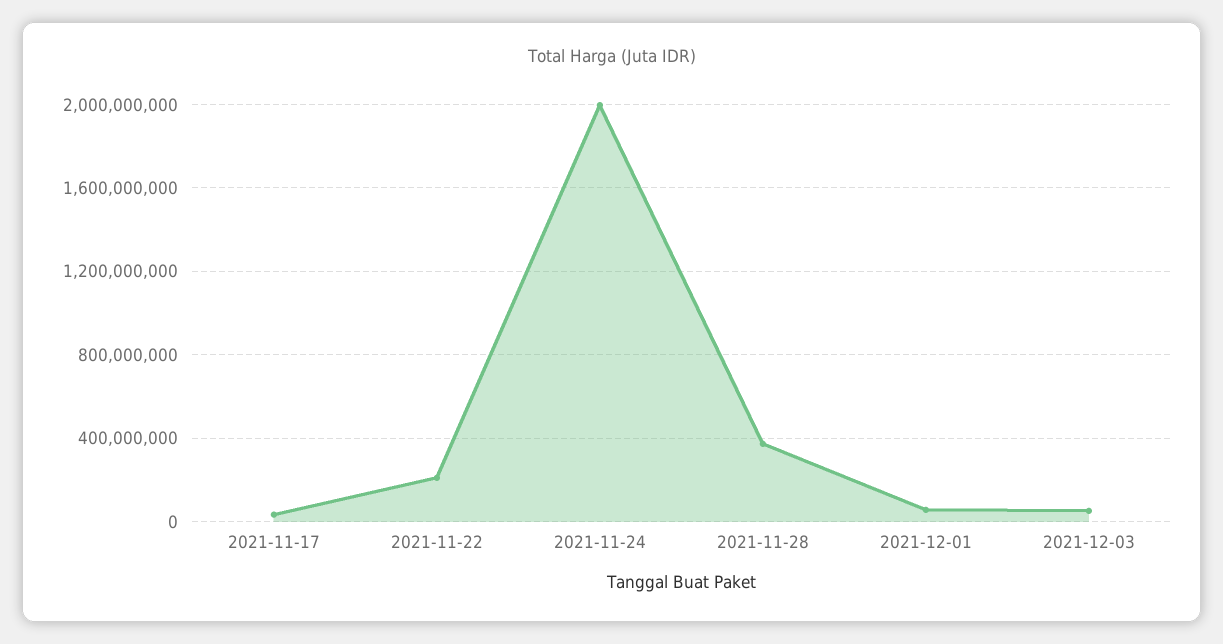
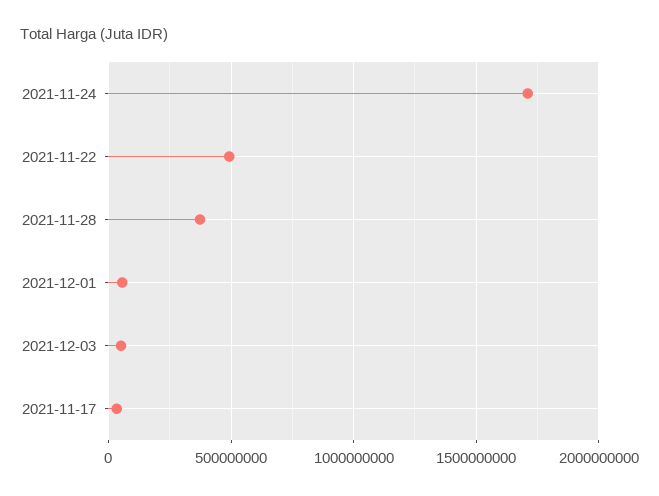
2021-11-22: 200000000 -> 500000000
2021-11-24: 2000000000 -> 1700000000

